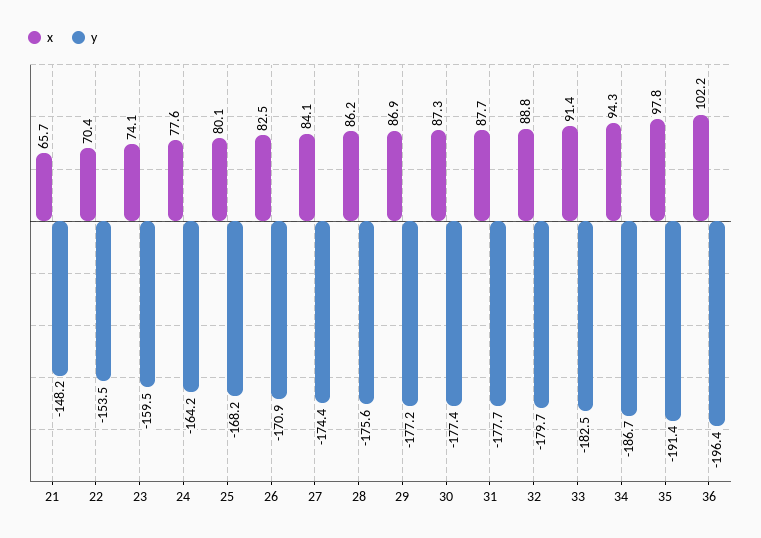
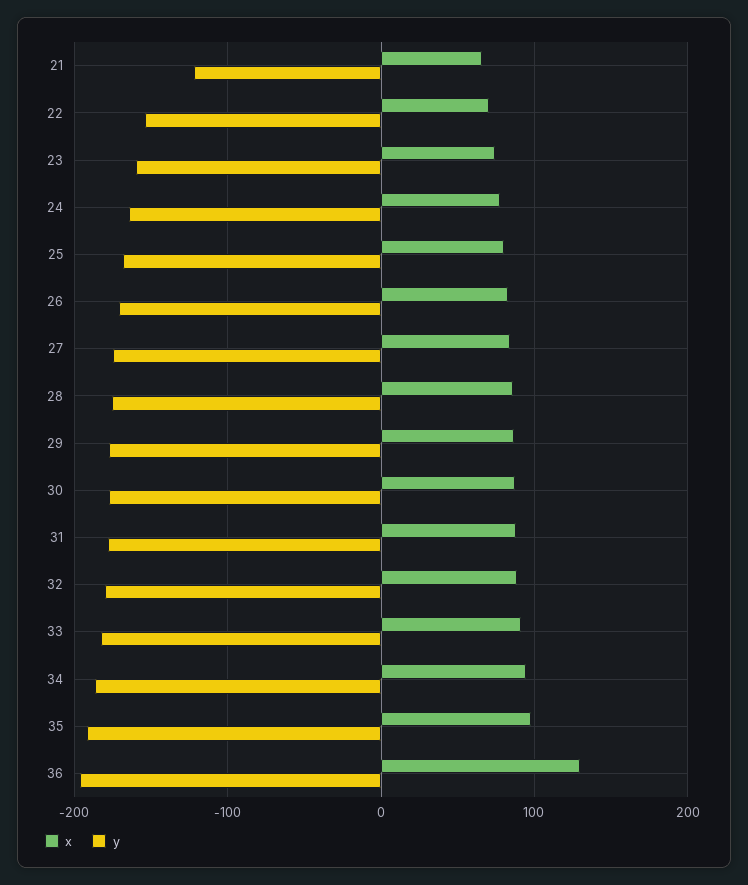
y, 21: -148.2 -> -120
x, 36: 102.2 -> 130

